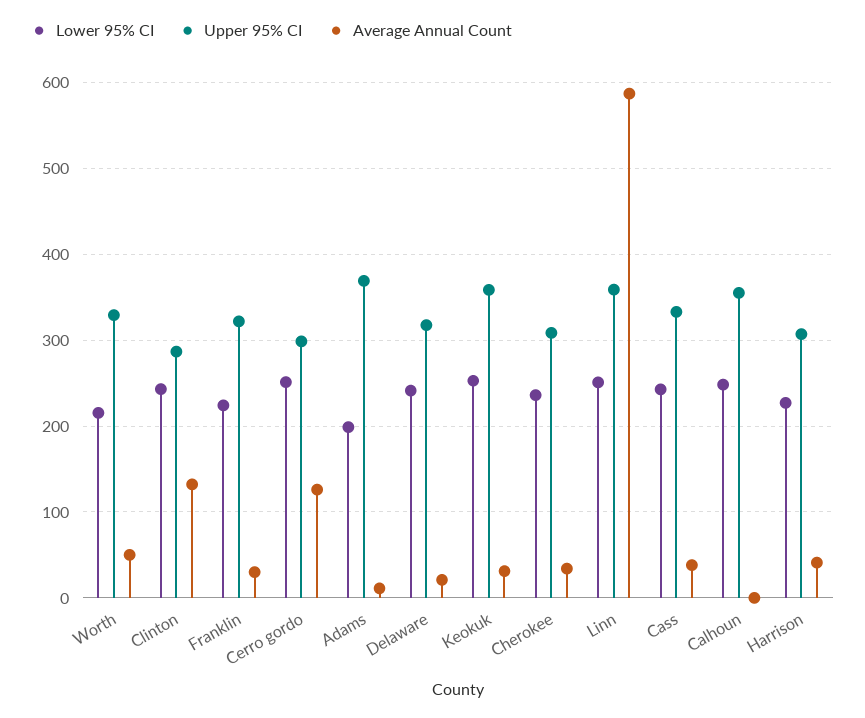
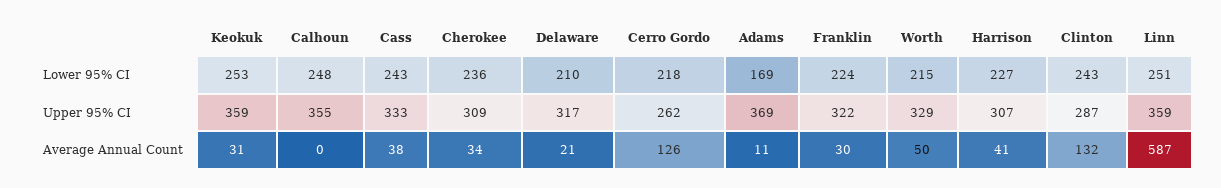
Lower 95% CI, Cerro gordo: 250 -> 218
Upper 95% CI, Cerro gordo: 300 -> 262
Lower 95% CI, Adams: 200 -> 169
Lower 95% CI, Delaware: 240 -> 210

